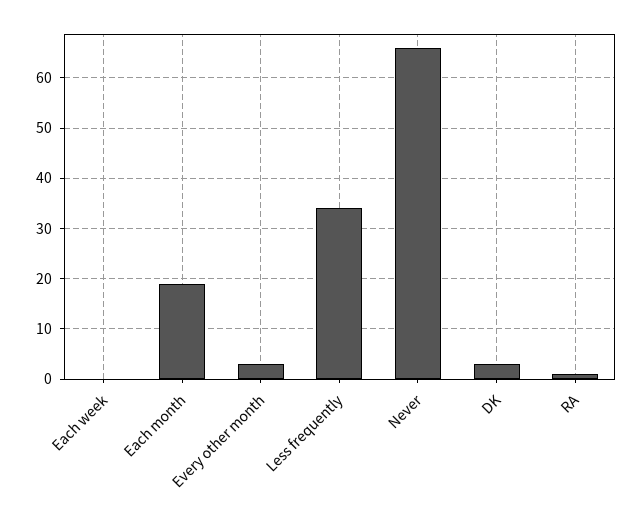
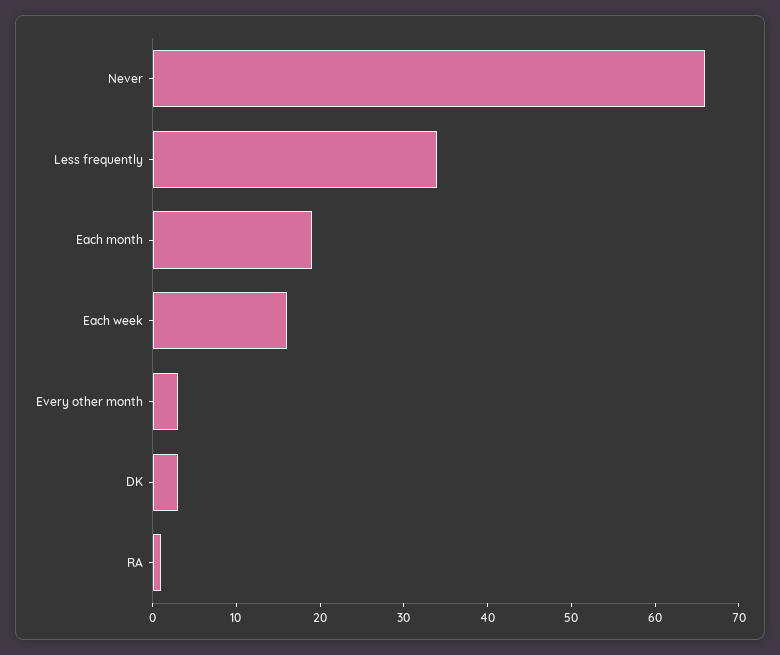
Each week: 0 -> 16

